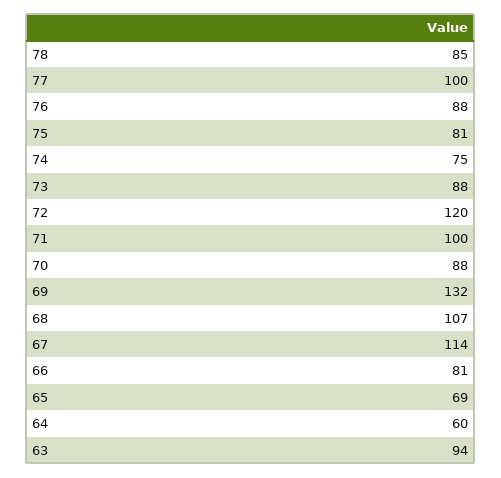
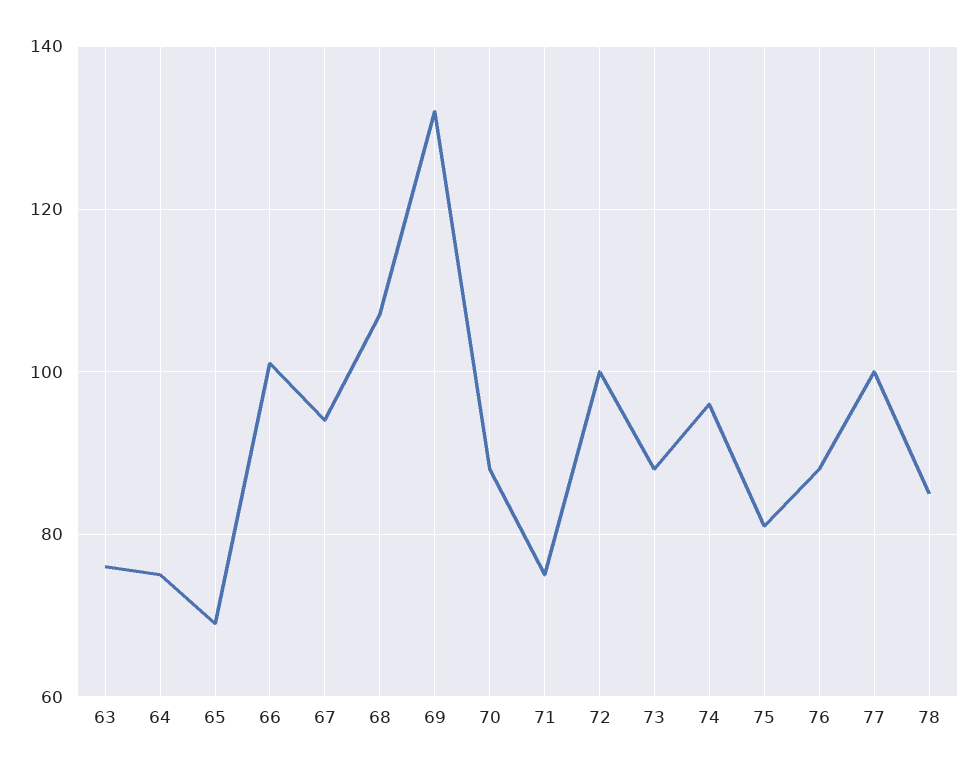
74: 75 -> 95
72: 120 -> 100
71: 100 -> 75
67: 114 -> 95
66: 81 -> 100
64: 60 -> 75
63: 94 -> 75

